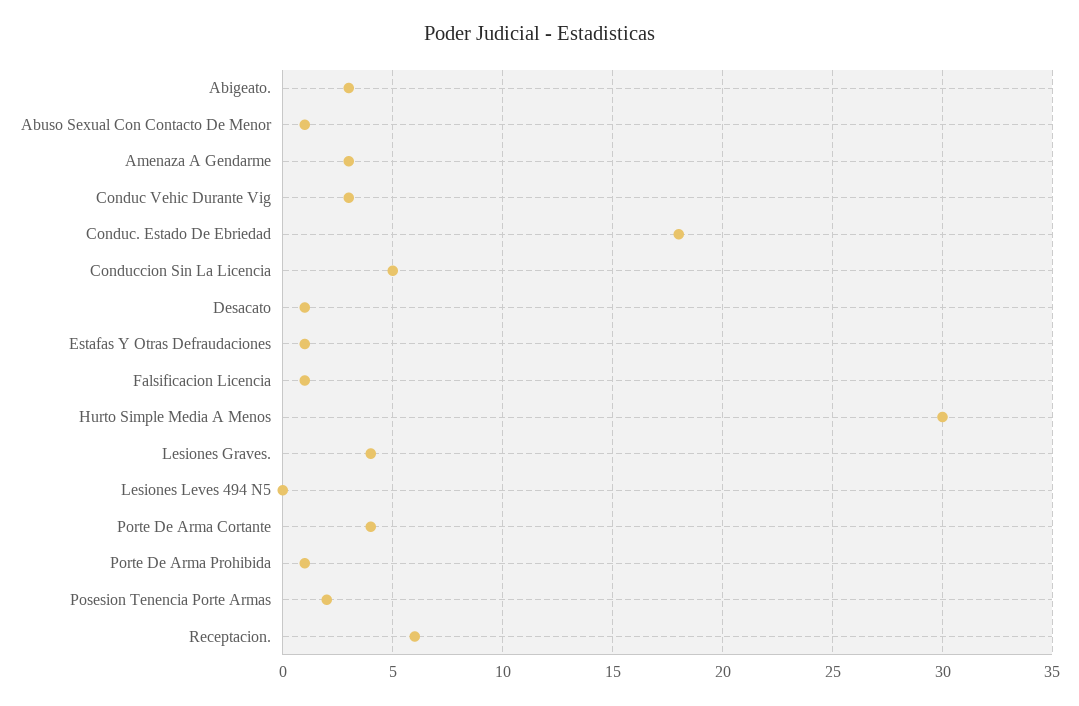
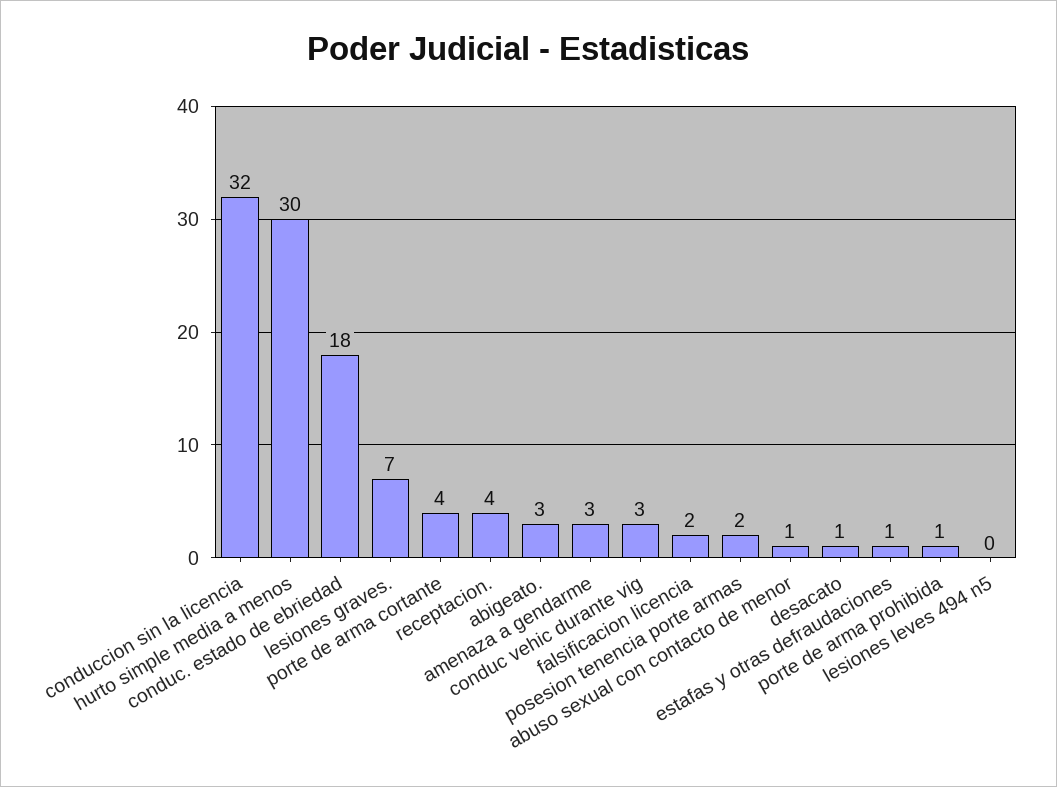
Conduccion Sin La Licencia: 5 -> 32
Falsificacion Licencia: 1 -> 2
Lesiones Graves.: 4 -> 7
Receptacion.: 6 -> 4

